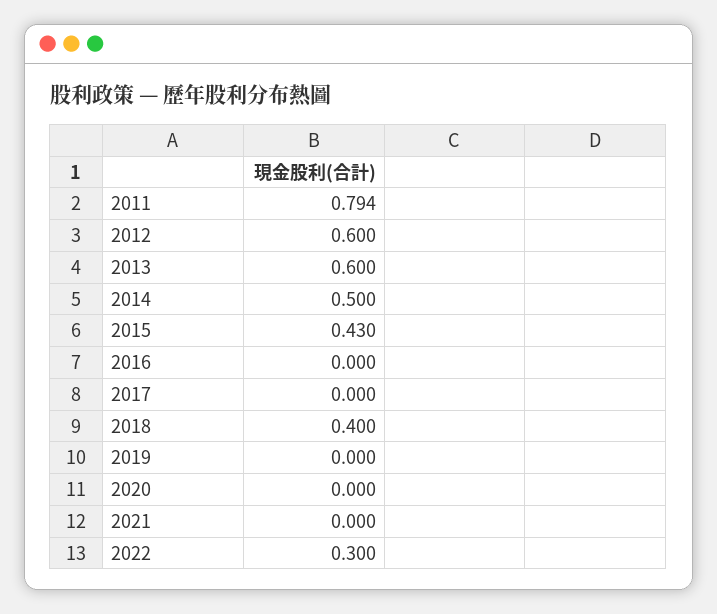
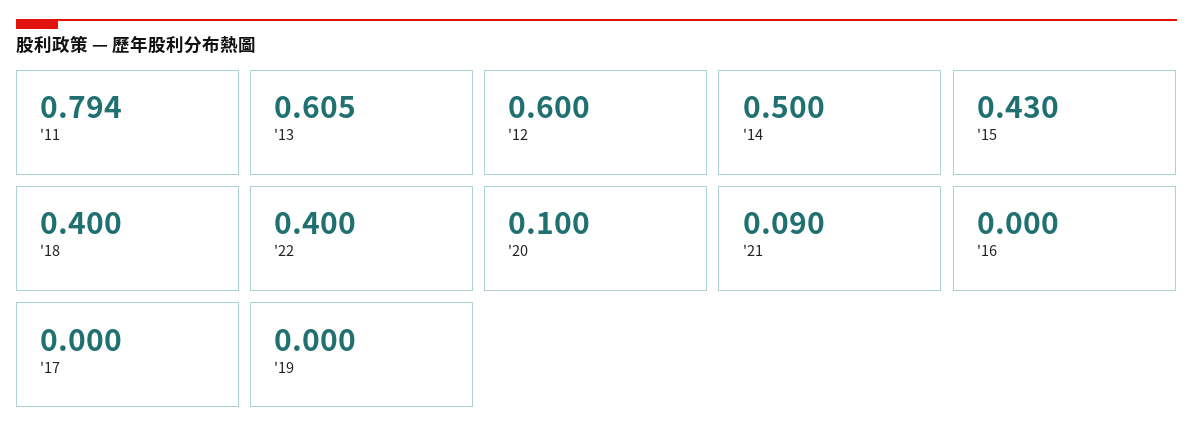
2013: 0.6 -> 0.605
2020: 0 -> 0.1
2021: 0 -> 0.09
2022: 0.3 -> 0.4

